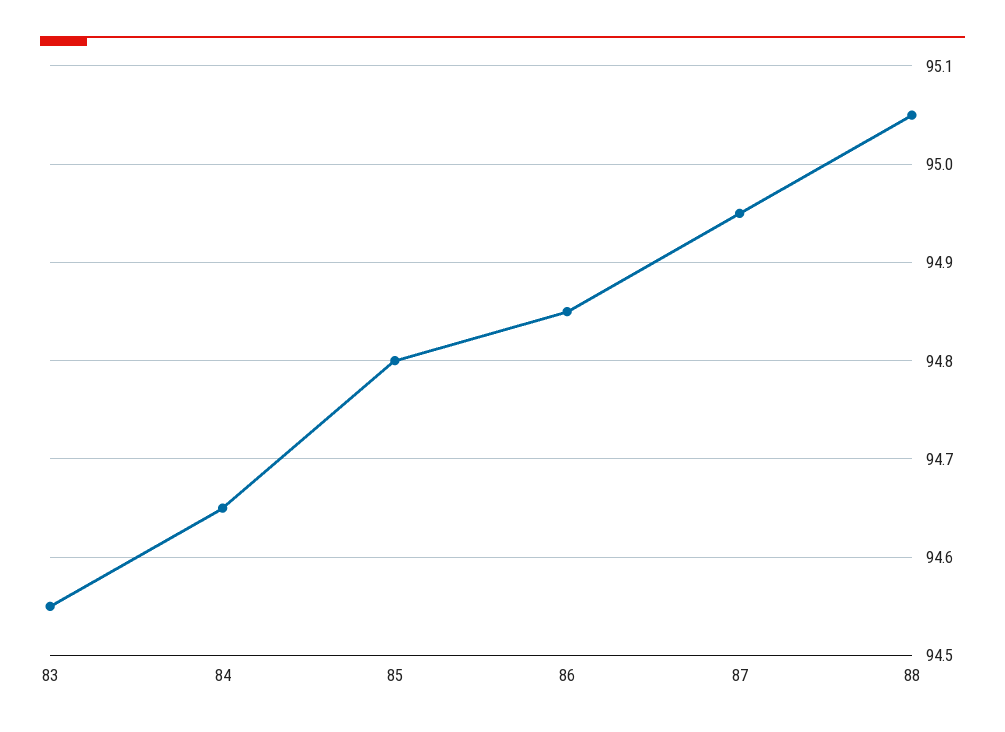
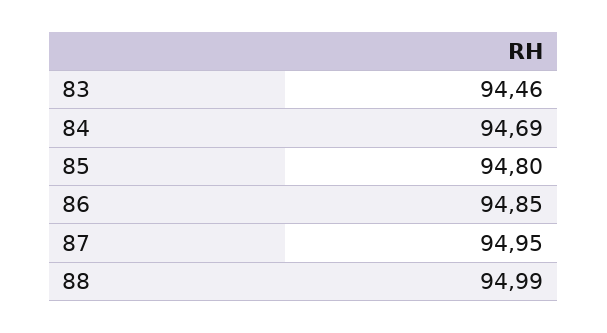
83: 94.55 -> 94.46
84: 94.65 -> 94.69
88: 95.05 -> 94.99

